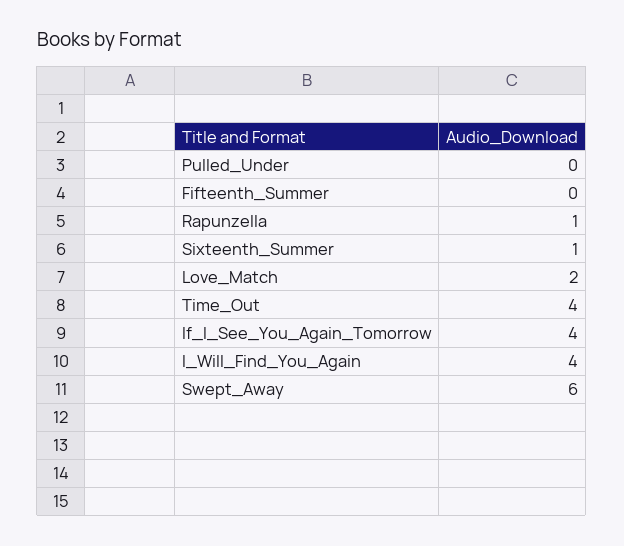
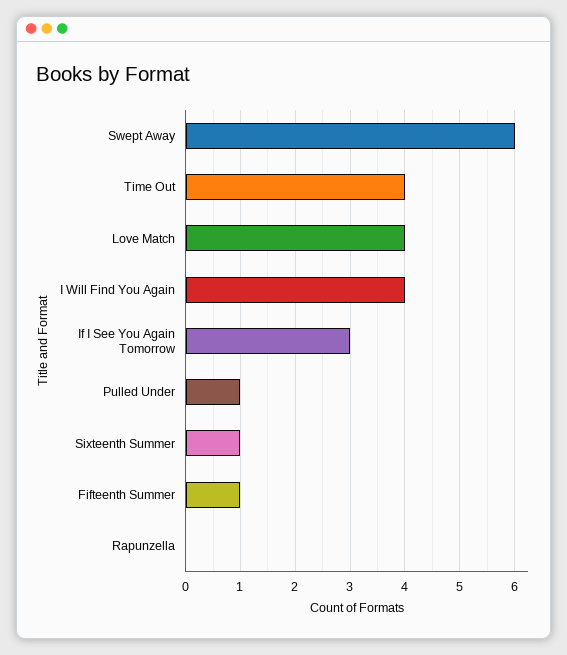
Pulled_Under: 0 -> 1
Fifteenth_Summer: 0 -> 1
Rapunzella: 1 -> 0
Love_Match: 2 -> 4
If_I_See_You_Again_Tomorrow: 4 -> 3

